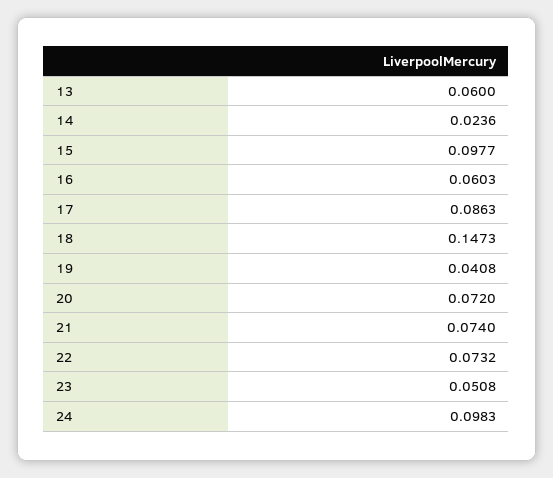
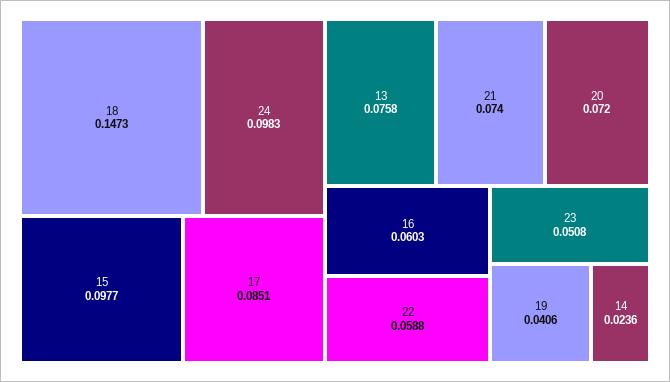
13: 0.06 -> 0.0758
17: 0.0863 -> 0.0851
19: 0.0408 -> 0.0406
22: 0.0732 -> 0.0588

